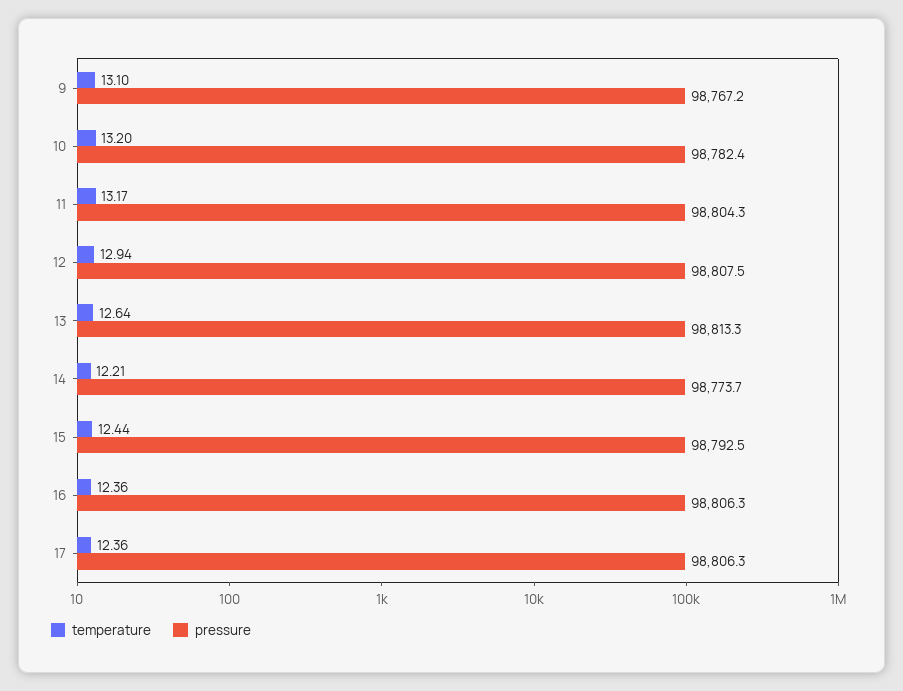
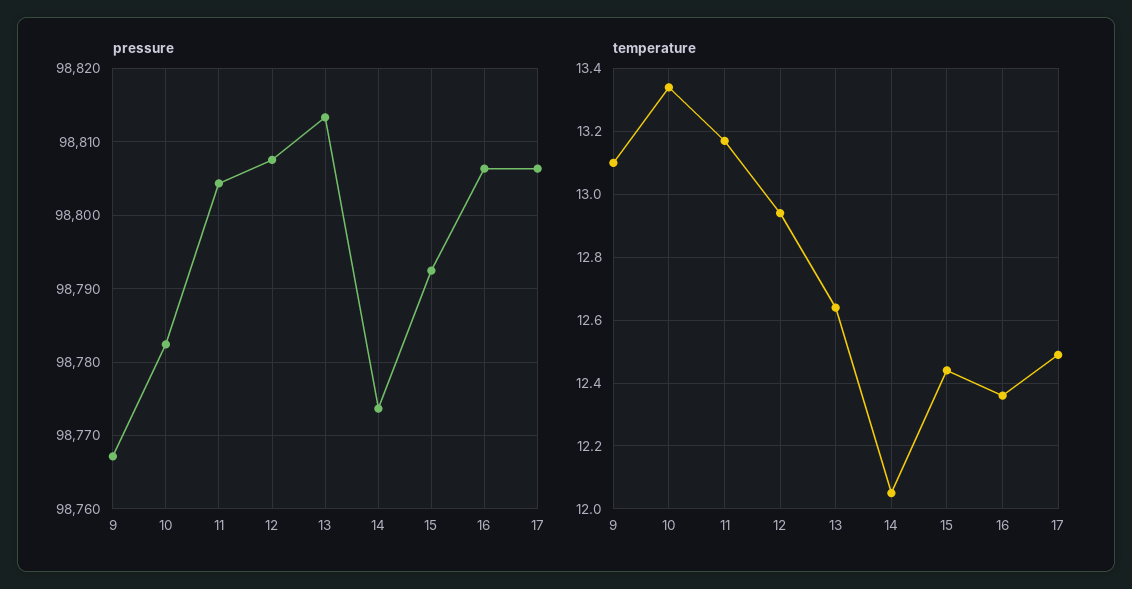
temperature, 10: 13.2 -> 13.35
temperature, 14: 12.21 -> 12.05
temperature, 17: 12.36 -> 12.5

